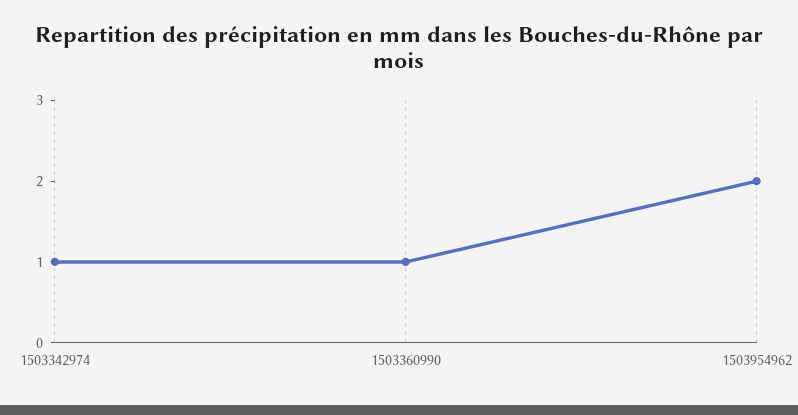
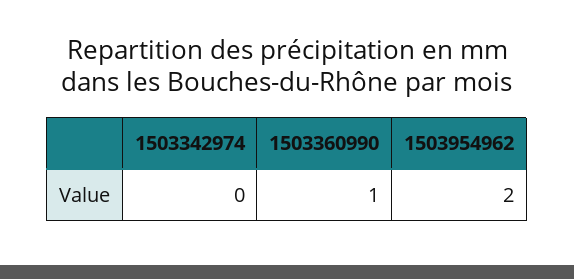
1503342974: 1 -> 0

